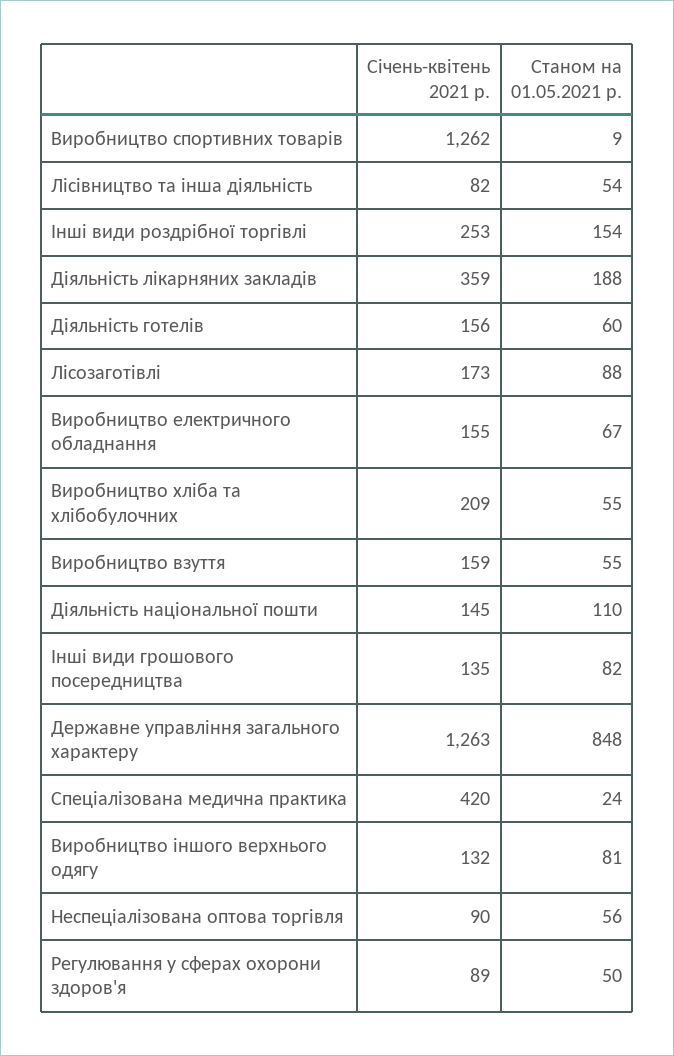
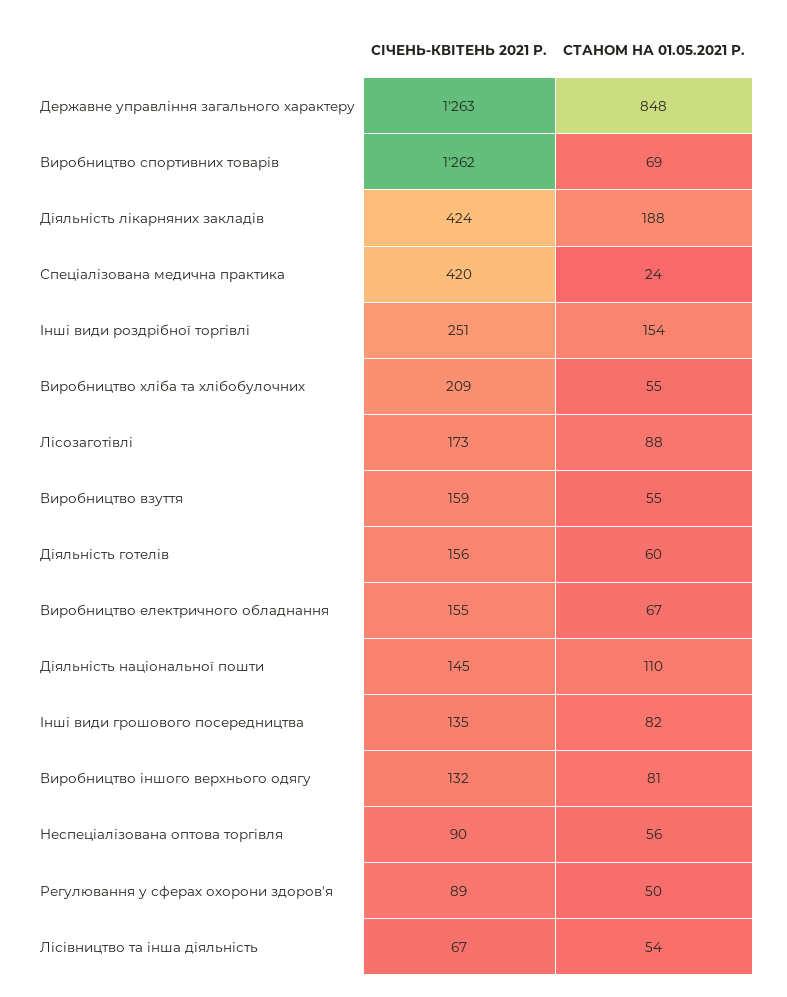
Станом на 01.05.2021 р., Виробництво спортивних товарів: 9 -> 69
Січень-квітень 2021 р., Лісівництво та інша діяльність: 82 -> 67
Січень-квітень 2021 р., Інші види роздрібної торгівлі: 253 -> 251
Січень-квітень 2021 р., Діяльність лікарняних закладів: 359 -> 424

